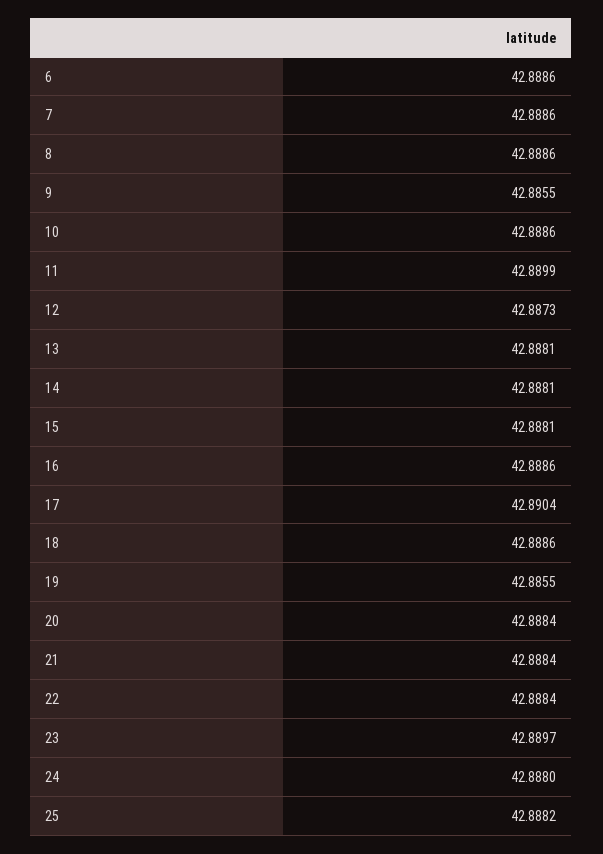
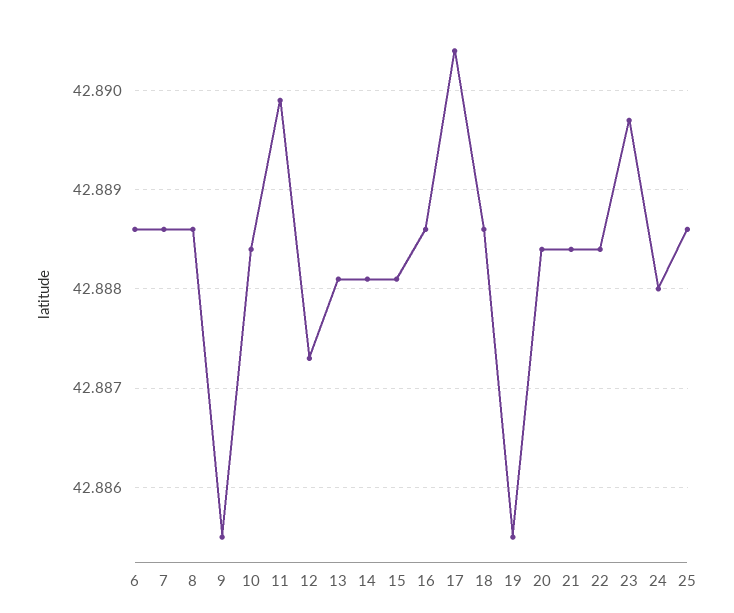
10: 42.8886 -> 42.8884
25: 42.8882 -> 42.8886

